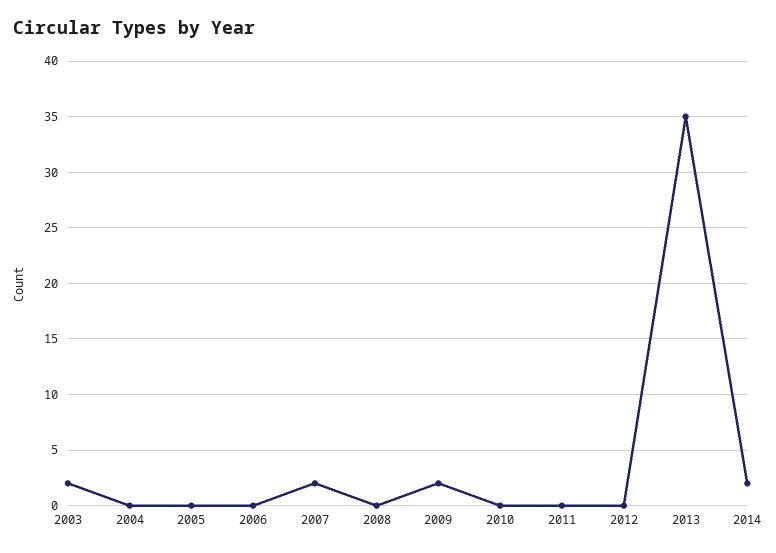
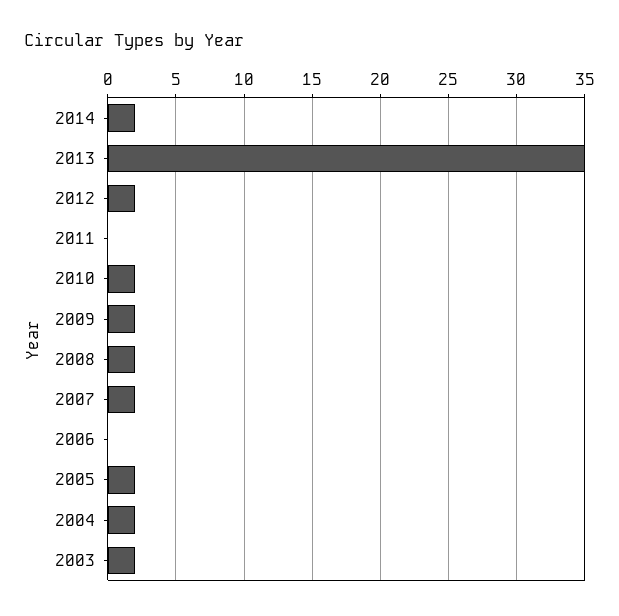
2004: 0 -> 2
2005: 0 -> 2
2008: 0 -> 2
2010: 0 -> 2
2012: 0 -> 2

